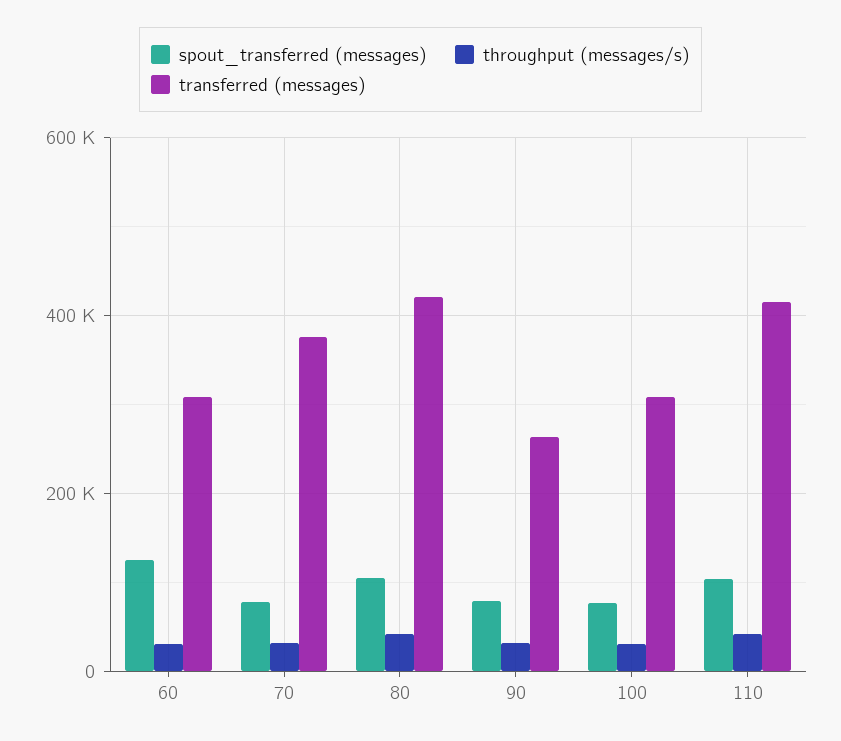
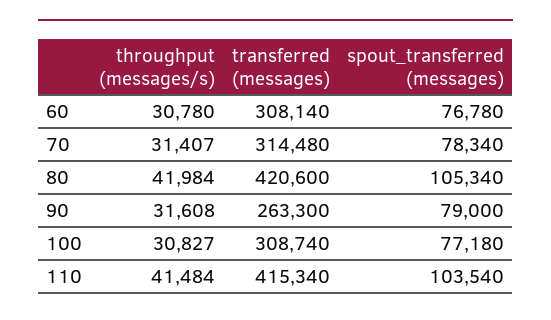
spout_transferred (messages), 60: 120000 -> 76780
transferred (messages), 70: 380000 -> 314480

